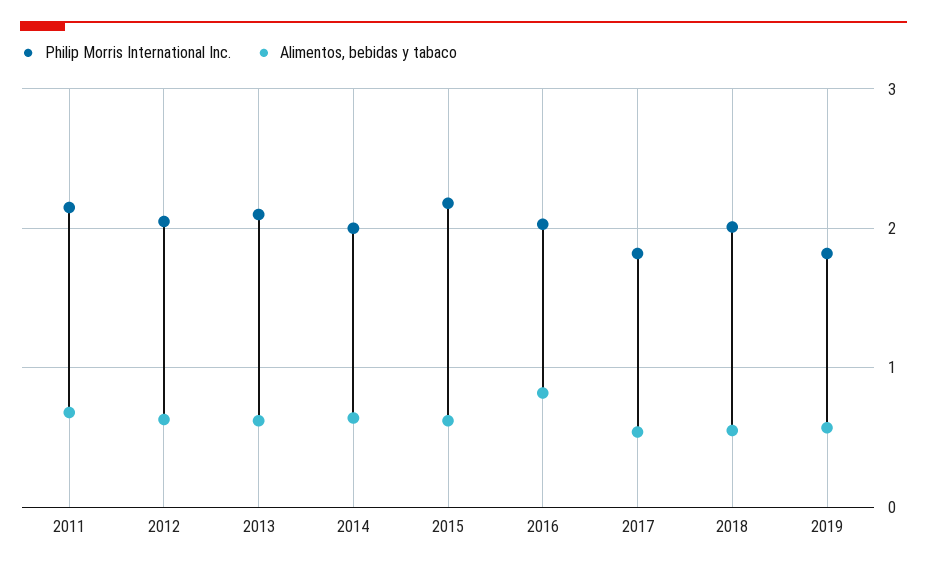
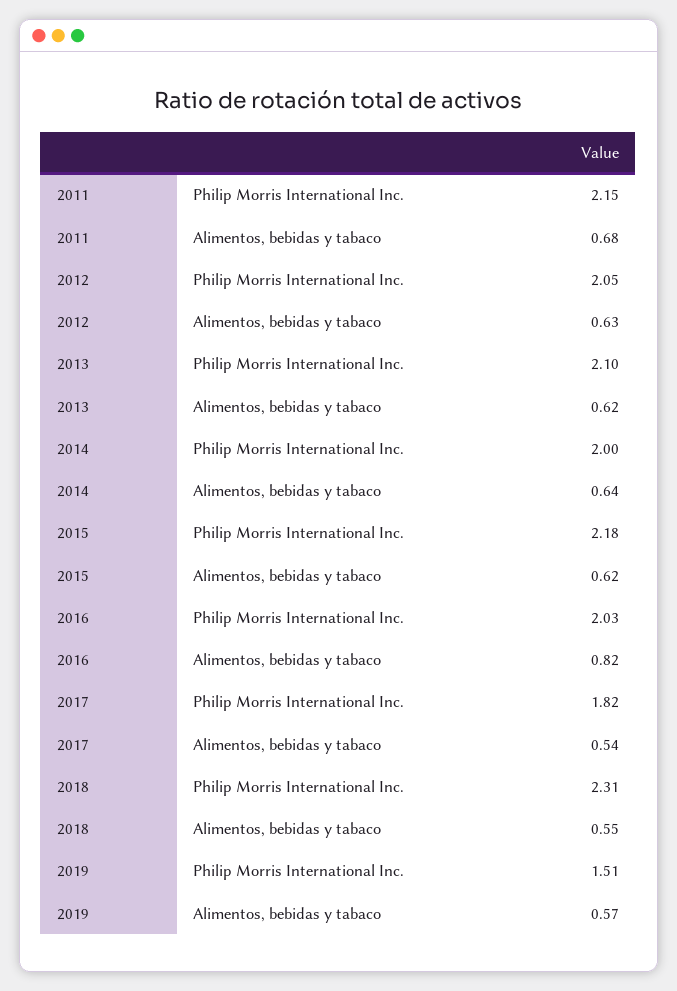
Philip Morris International Inc., 2018: 2 -> 2.31
Philip Morris International Inc., 2019: 1.8 -> 1.51

